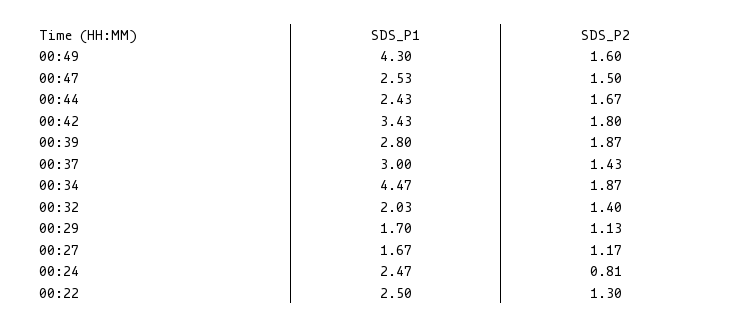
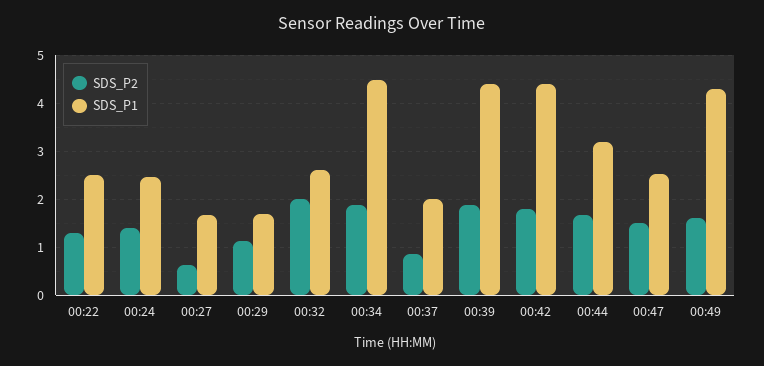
SDS_P1, 00:44: 2.43 -> 3.2
SDS_P1, 00:42: 3.43 -> 4.4
SDS_P1, 00:39: 2.8 -> 4.4
SDS_P1, 00:37: 3 -> 2
SDS_P2, 00:37: 1.43 -> 0.8
SDS_P1, 00:32: 2.03 -> 2.6
SDS_P2, 00:32: 1.4 -> 2
SDS_P2, 00:27: 1.17 -> 0.6
SDS_P2, 00:24: 0.81 -> 1.4

